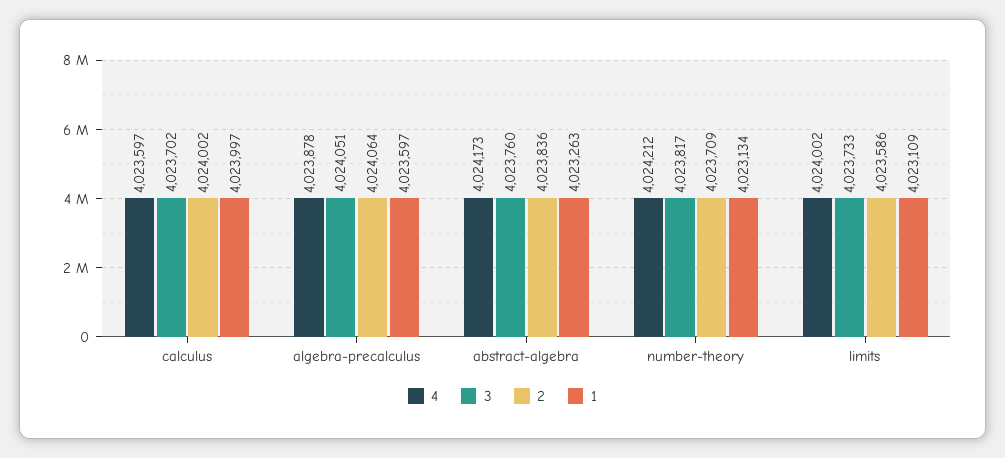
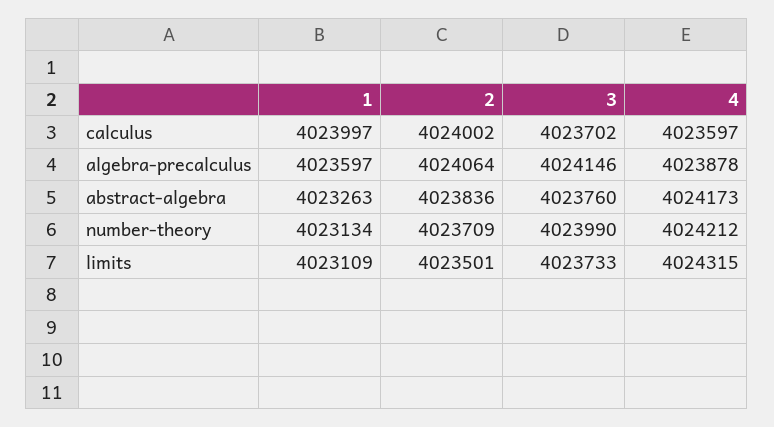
3, algebra-precalculus: 4024051 -> 4024146
3, number-theory: 4023817 -> 4023990
4, limits: 4024002 -> 4024315
2, limits: 4023586 -> 4023501

